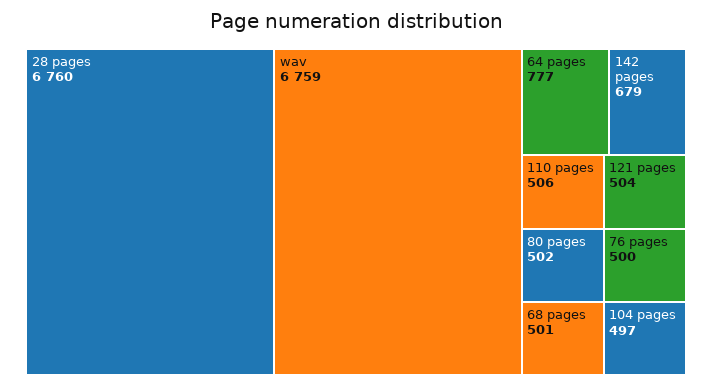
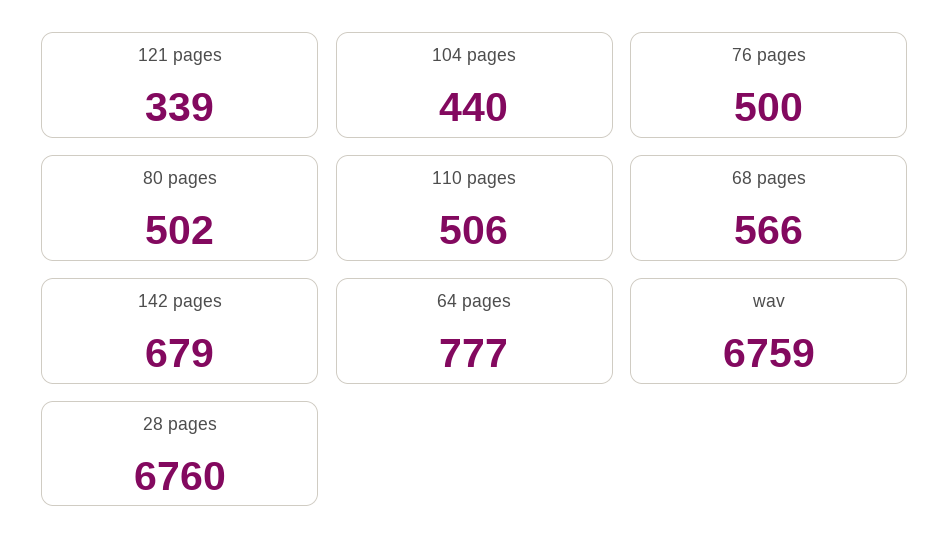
121 pages: 504 -> 339
68 pages: 501 -> 566
104 pages: 497 -> 440

